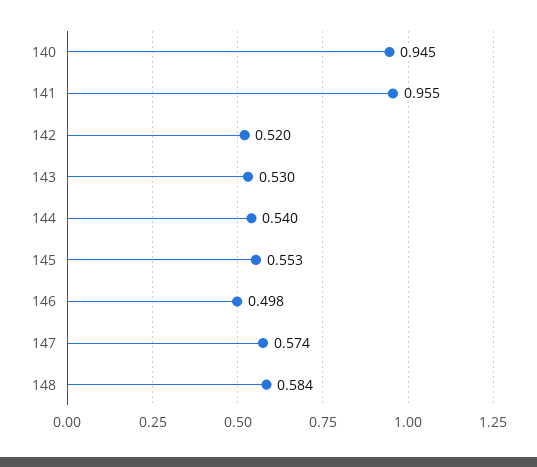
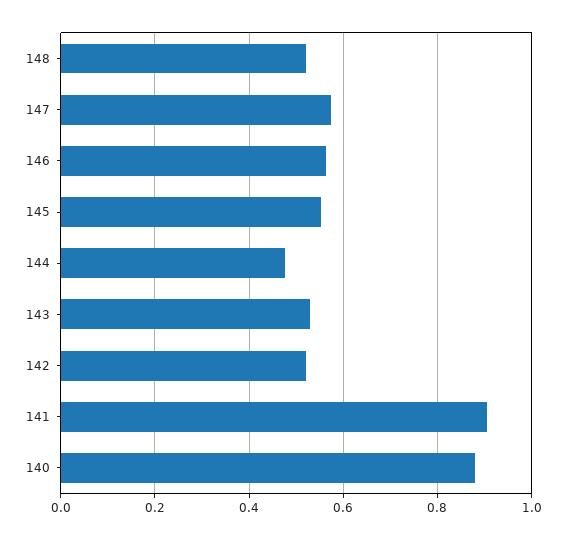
140: 0.945 -> 0.88
141: 0.955 -> 0.9
144: 0.54 -> 0.48
146: 0.498 -> 0.56
148: 0.584 -> 0.52

